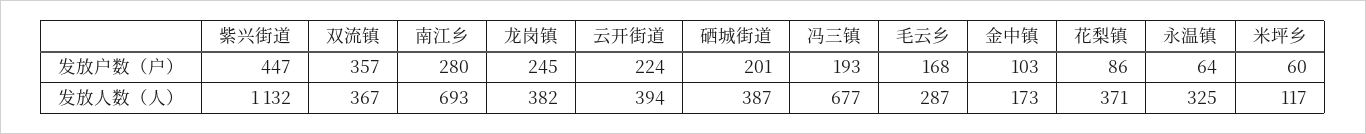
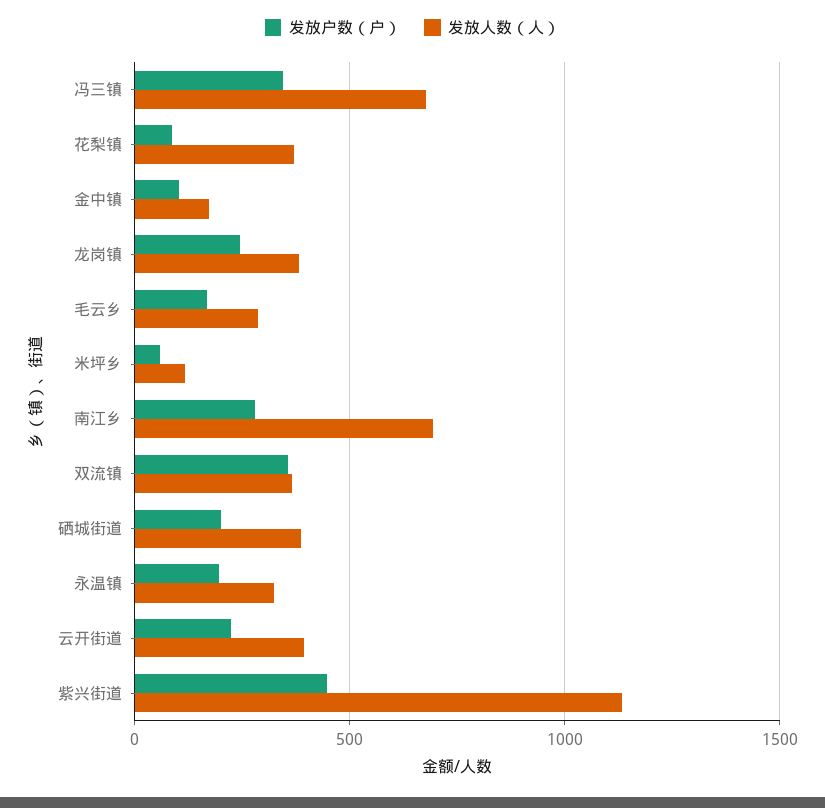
发放户数（户）, 冯三镇: 193 -> 350
发放户数（户）, 永温镇: 64 -> 200

